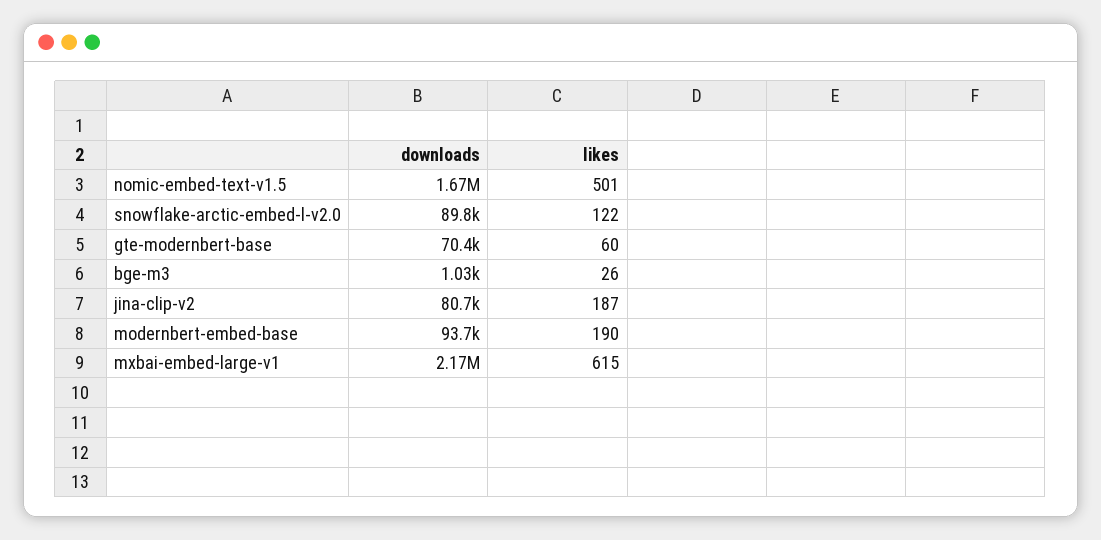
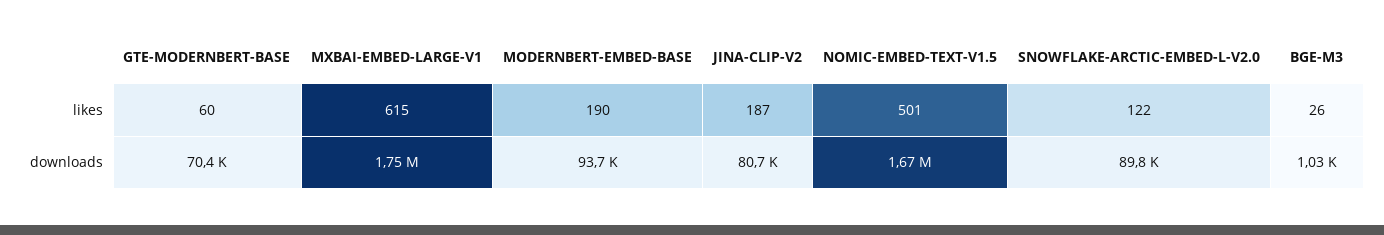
downloads, mxbai-embed-large-v1: 2170000 -> 1750000

